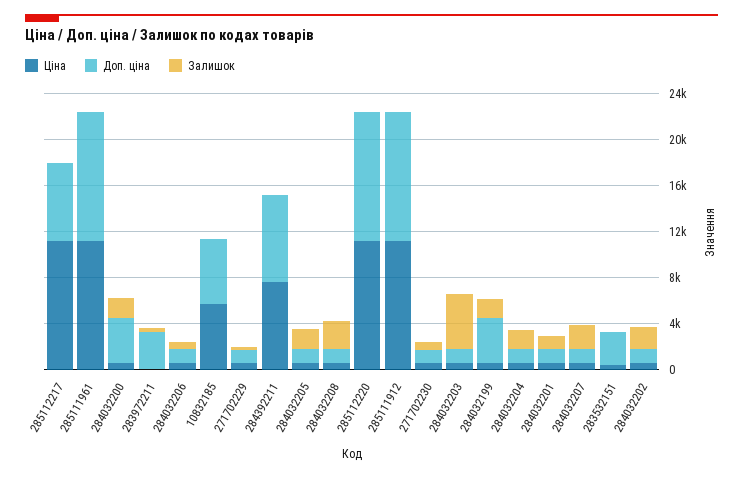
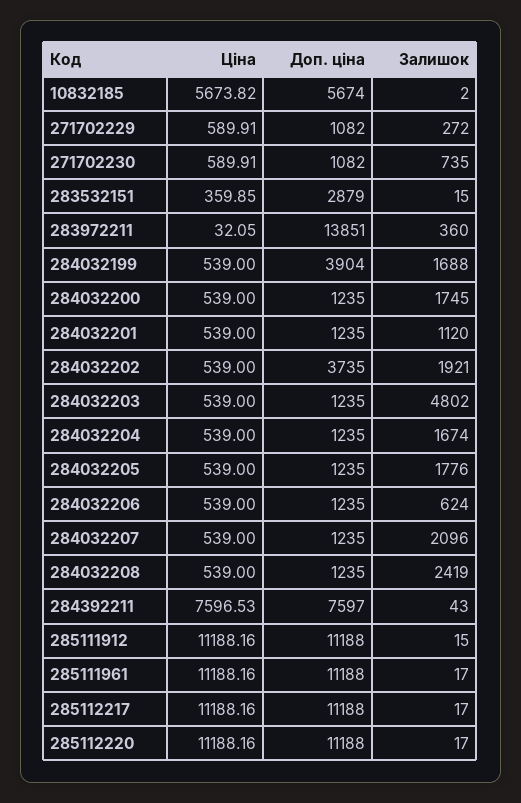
Доп. ціна, 285112217: 7000 -> 11188
Доп. ціна, 284032200: 4000 -> 1235
Доп. ціна, 283972211: 3000 -> 13851
Доп. ціна, 284032202: 1000 -> 3735

